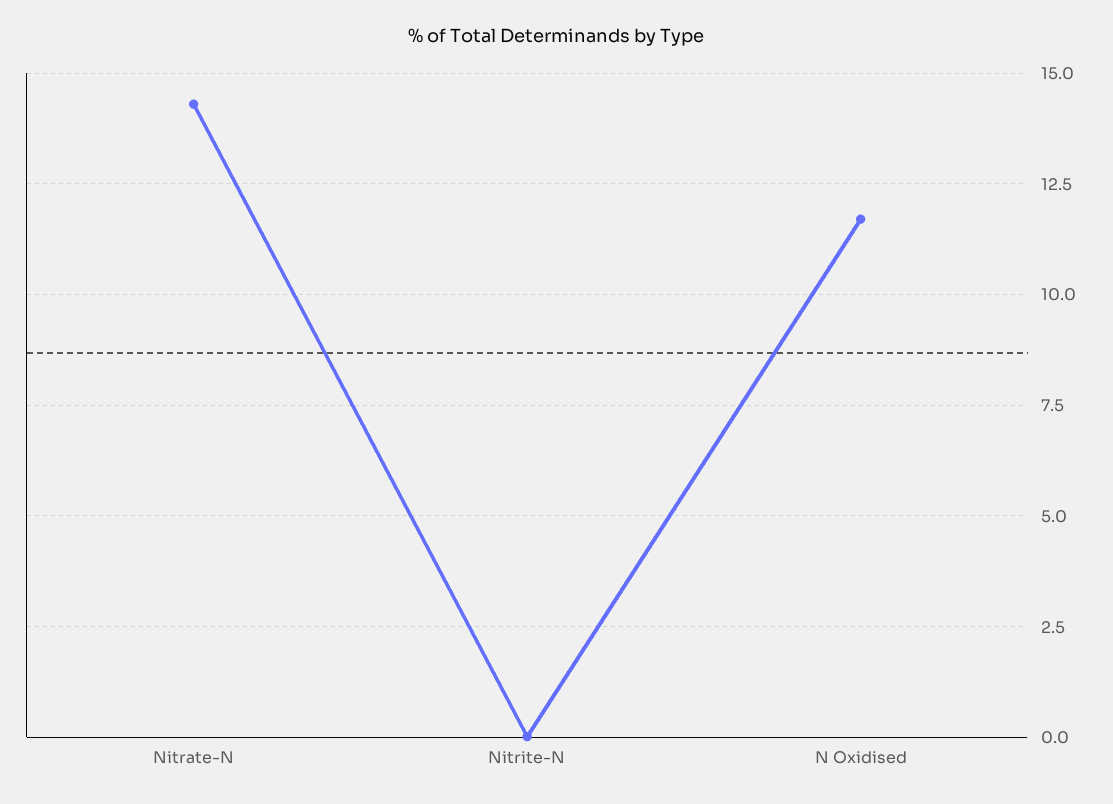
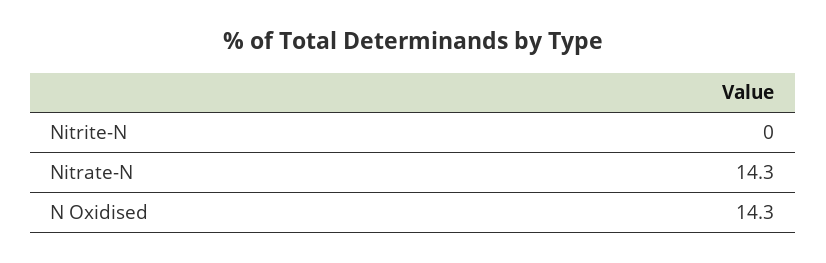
N Oxidised: 11.75 -> 14.3

